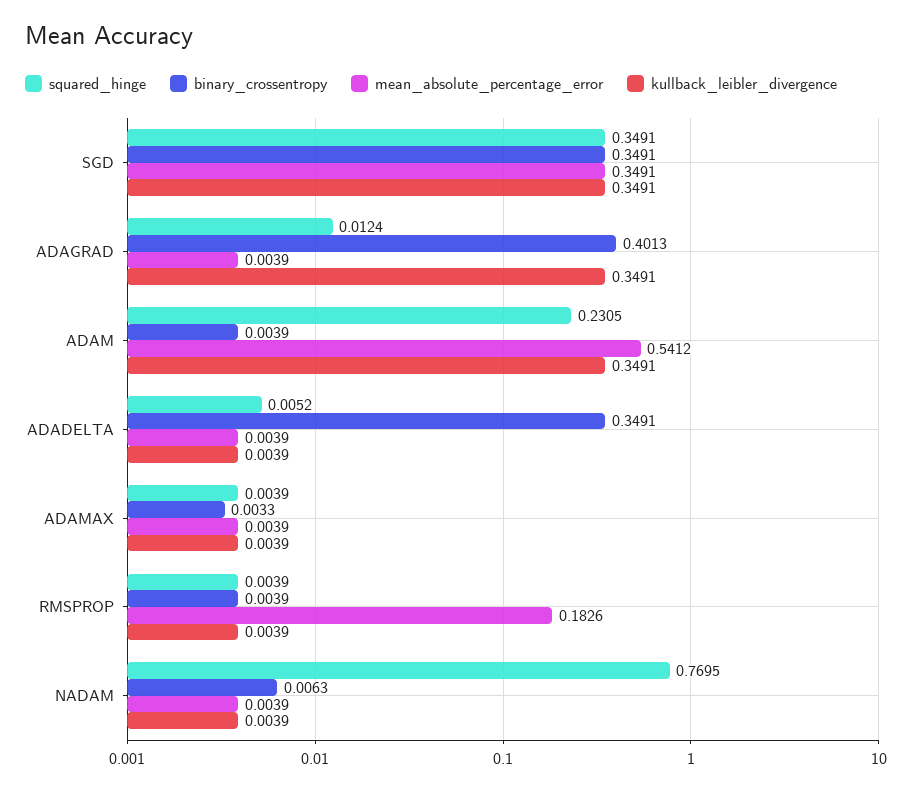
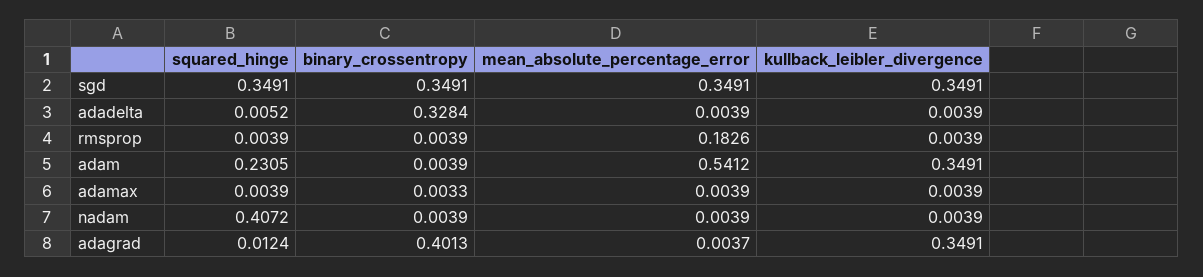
mean_absolute_percentage_error, ADAGRAD: 0.0039 -> 0.0037
binary_crossentropy, ADADELTA: 0.3491 -> 0.3284
squared_hinge, NADAM: 0.7695 -> 0.4072
binary_crossentropy, NADAM: 0.0063 -> 0.0039

